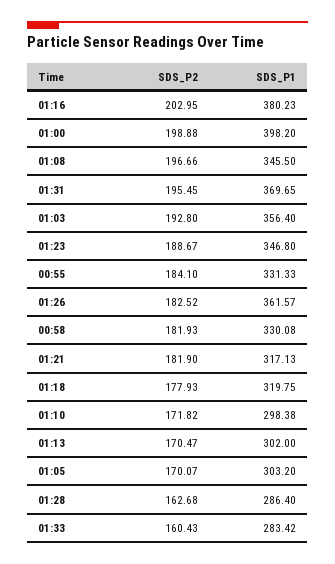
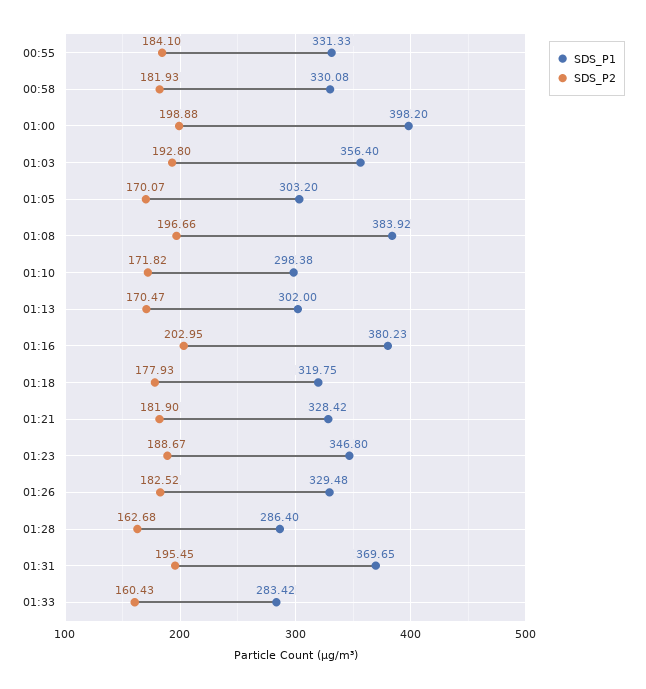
SDS_P1, 01:08: 345.5 -> 383.92
SDS_P1, 01:26: 361.57 -> 329.48
SDS_P1, 01:21: 317.13 -> 328.42

